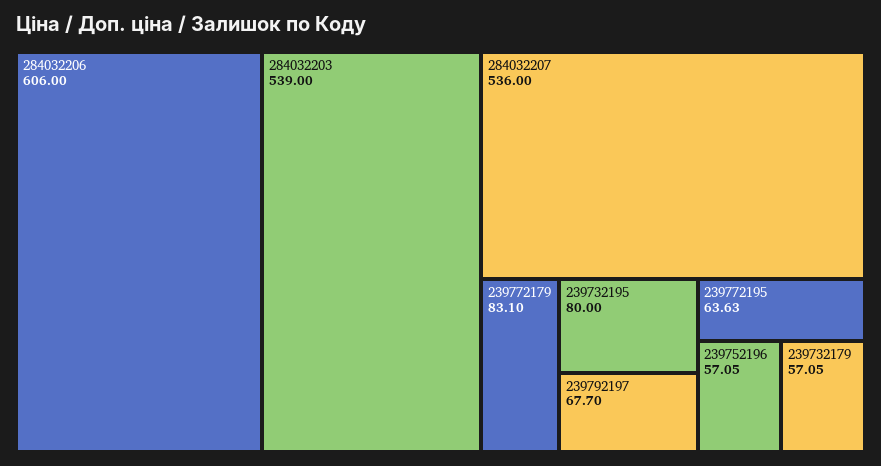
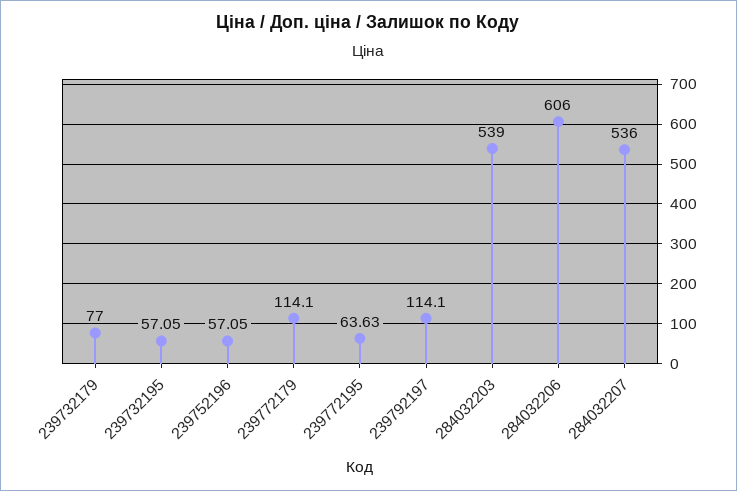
239772179: 83.1 -> 114.1
239732195: 80 -> 57.05
239792197: 67.7 -> 114.1
239732179: 57.05 -> 77

